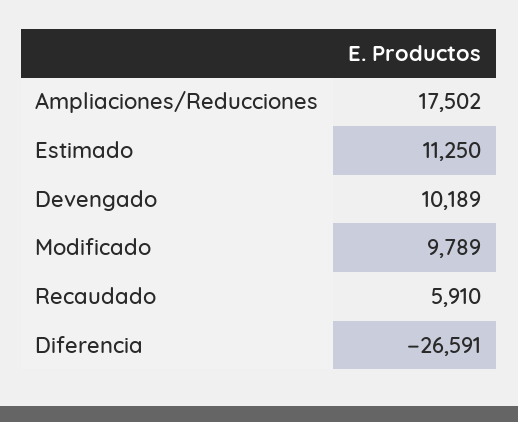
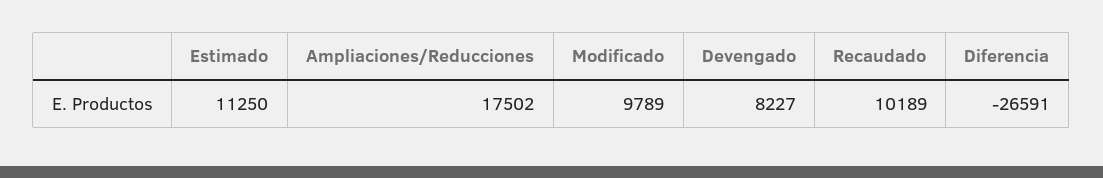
Devengado: 10189 -> 8227
Recaudado: 5910 -> 10189

